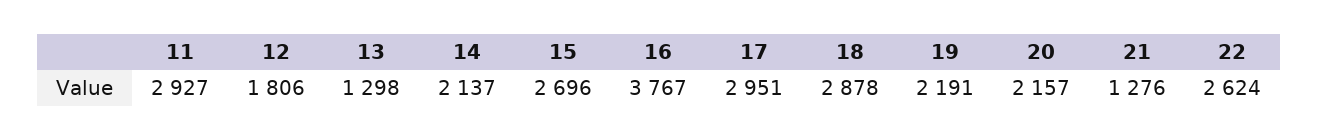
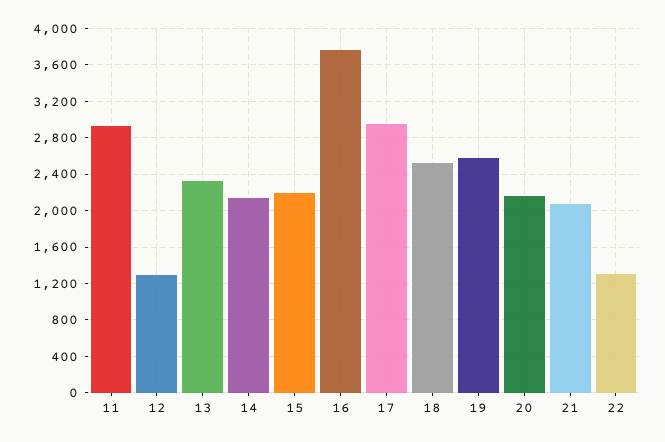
12: 1806 -> 1300
13: 1298 -> 2300
15: 2696 -> 2200
18: 2878 -> 2500
19: 2191 -> 2600
21: 1276 -> 2100
22: 2624 -> 1300

